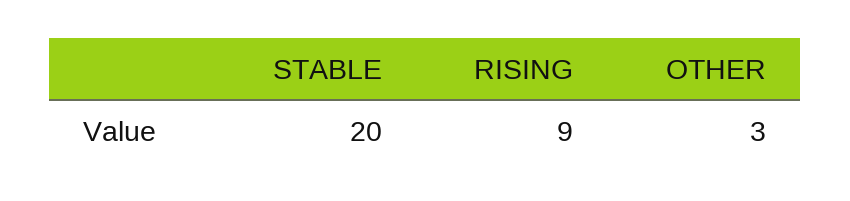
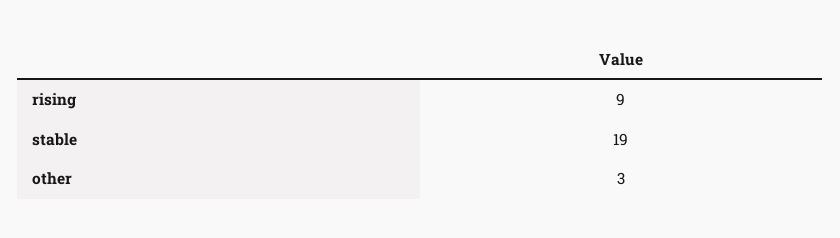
STABLE: 20 -> 19

